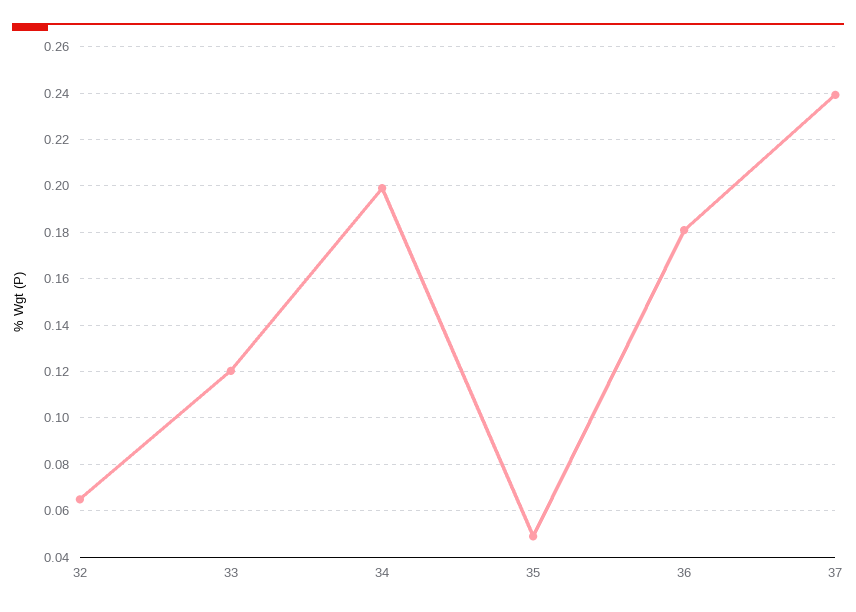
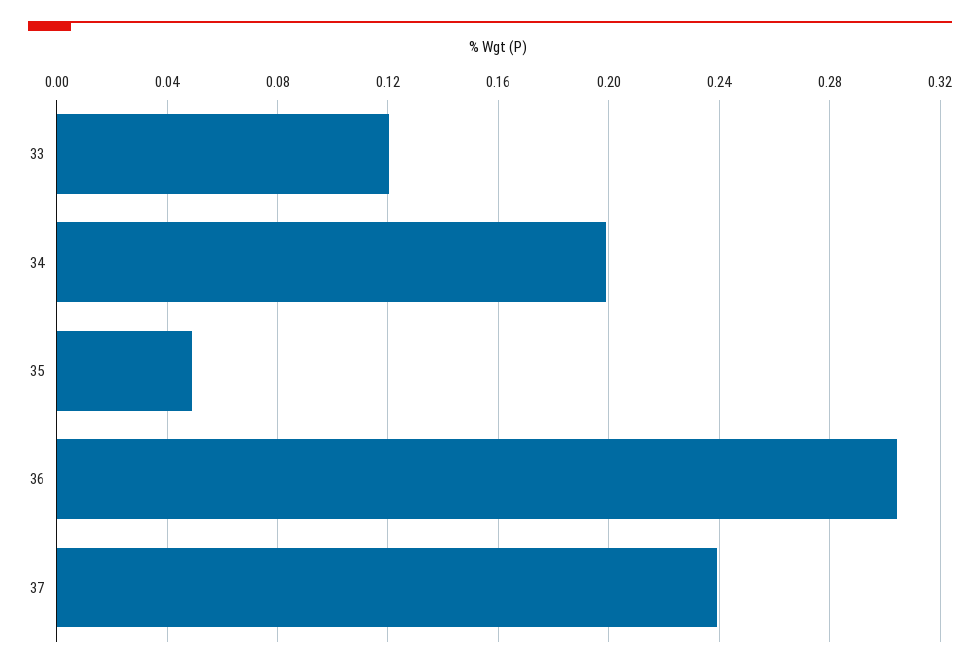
32: 0.065 -> none
36: 0.18 -> 0.305

